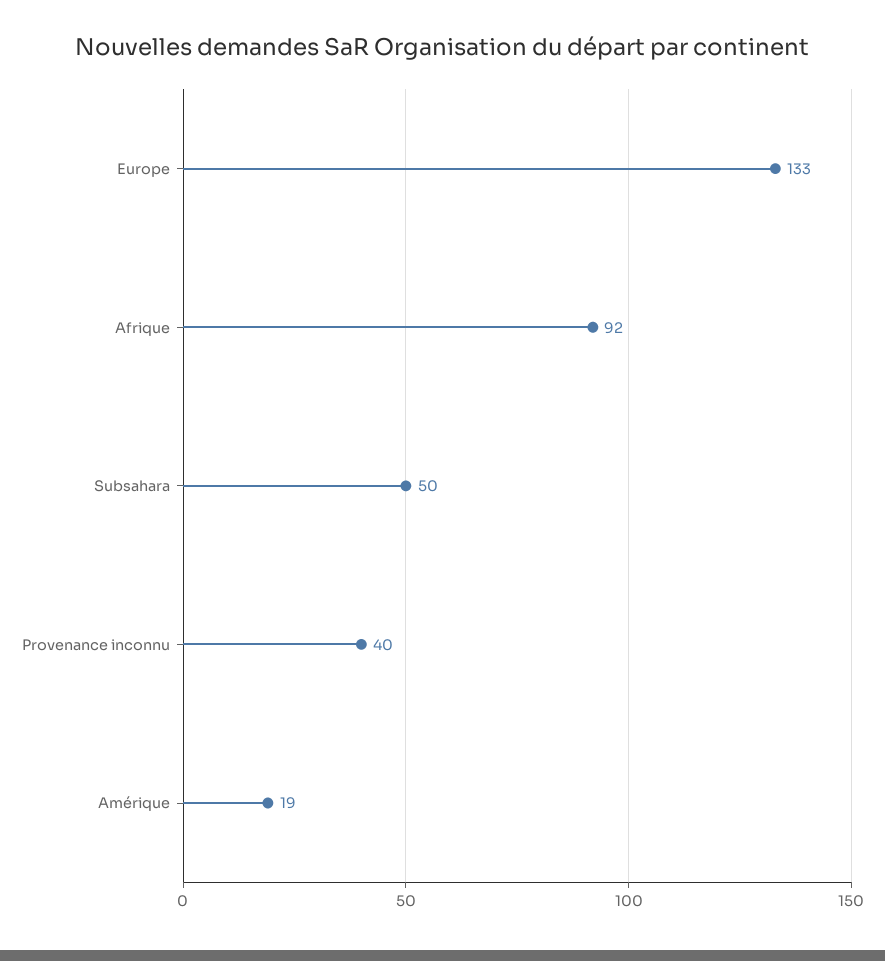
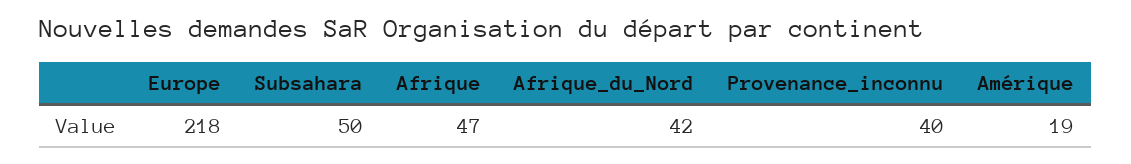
Europe: 133 -> 218
Afrique: 92 -> 47
Afrique_du_Nord: none -> 42

